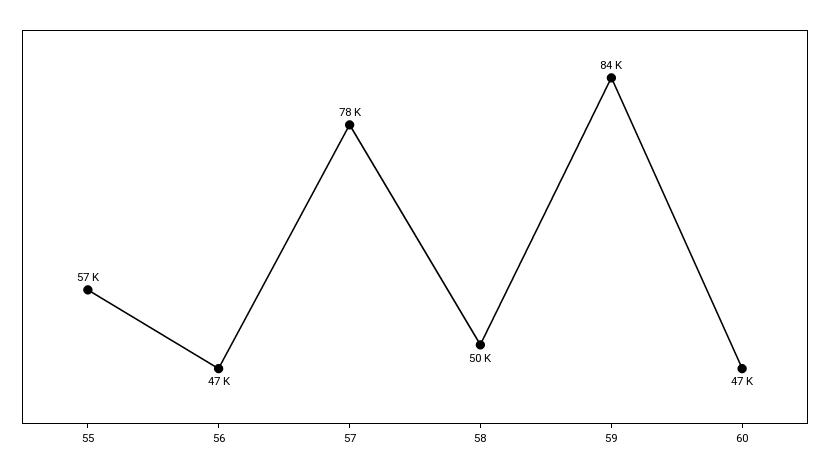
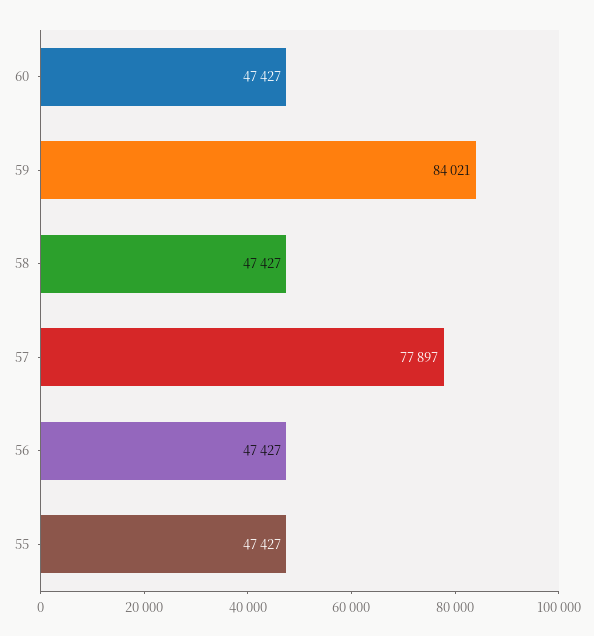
55: 57000 -> 47427
58: 50000 -> 47427

